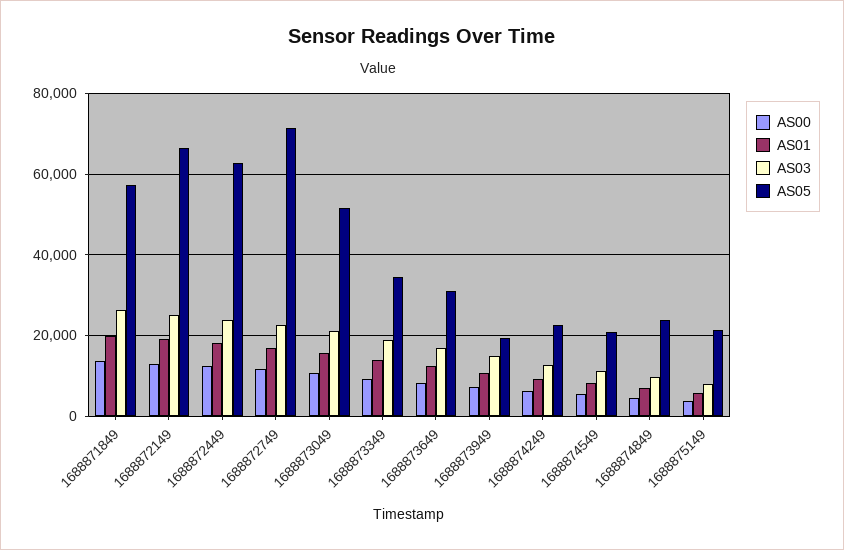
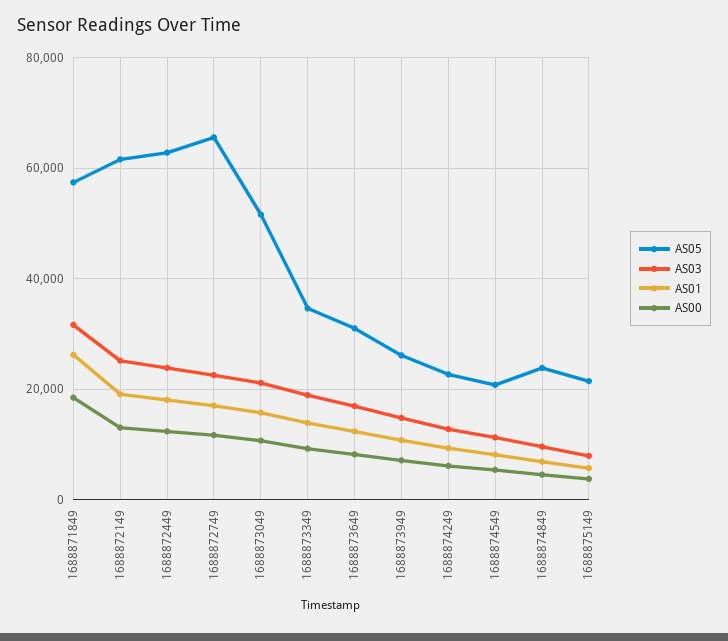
AS00, 1688871849: 14000 -> 18000
AS01, 1688871849: 20000 -> 26000
AS03, 1688871849: 26000 -> 32000
AS05, 1688872149: 66000 -> 62000
AS05, 1688872749: 72000 -> 66000
AS05, 1688873949: 20000 -> 26000

